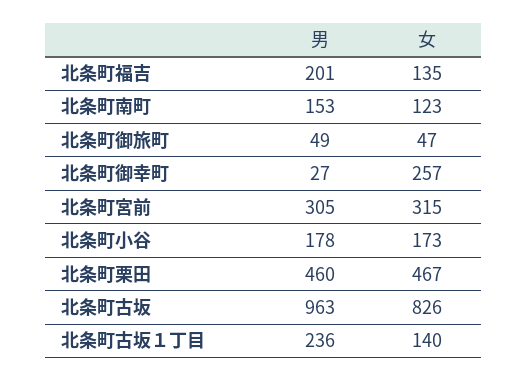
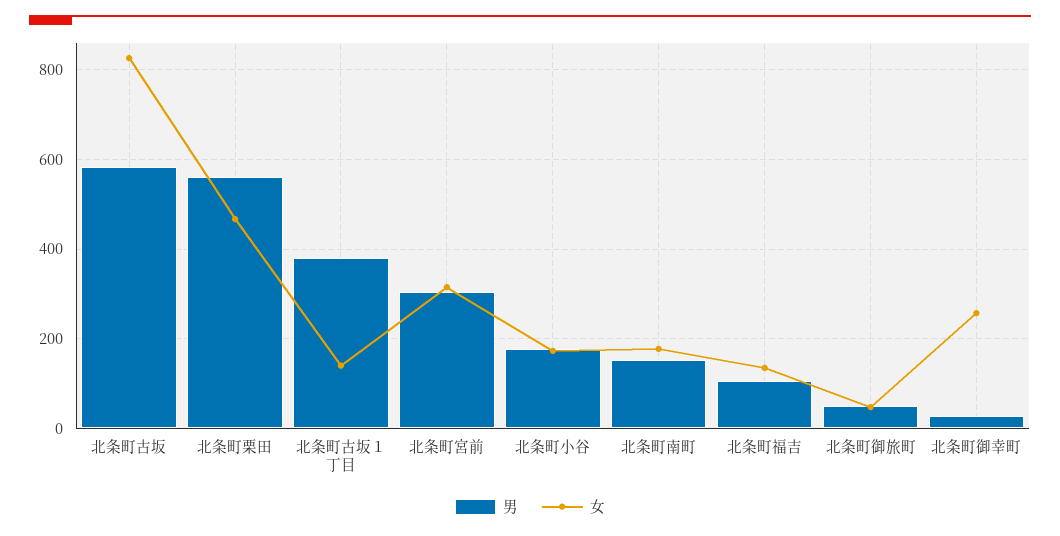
男, 北条町福吉: 201 -> 100
女, 北条町南町: 123 -> 180
男, 北条町栗田: 460 -> 560
男, 北条町古坂: 963 -> 580
男, 北条町古坂１丁目: 236 -> 380

